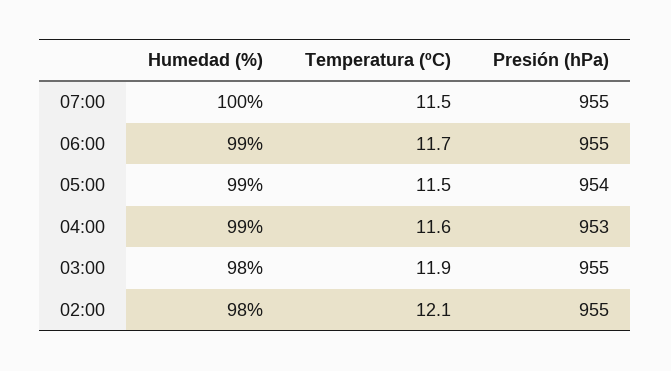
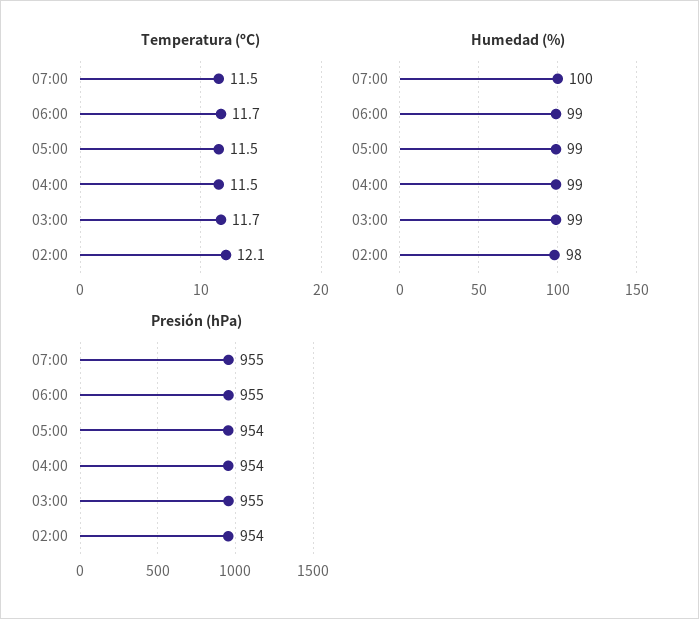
Temperatura (ºC), 04:00: 11.6 -> 11.5
Presión (hPa), 04:00: 953 -> 954
Humedad (%), 03:00: 98 -> 99
Temperatura (ºC), 03:00: 11.9 -> 11.7
Presión (hPa), 02:00: 955 -> 954

